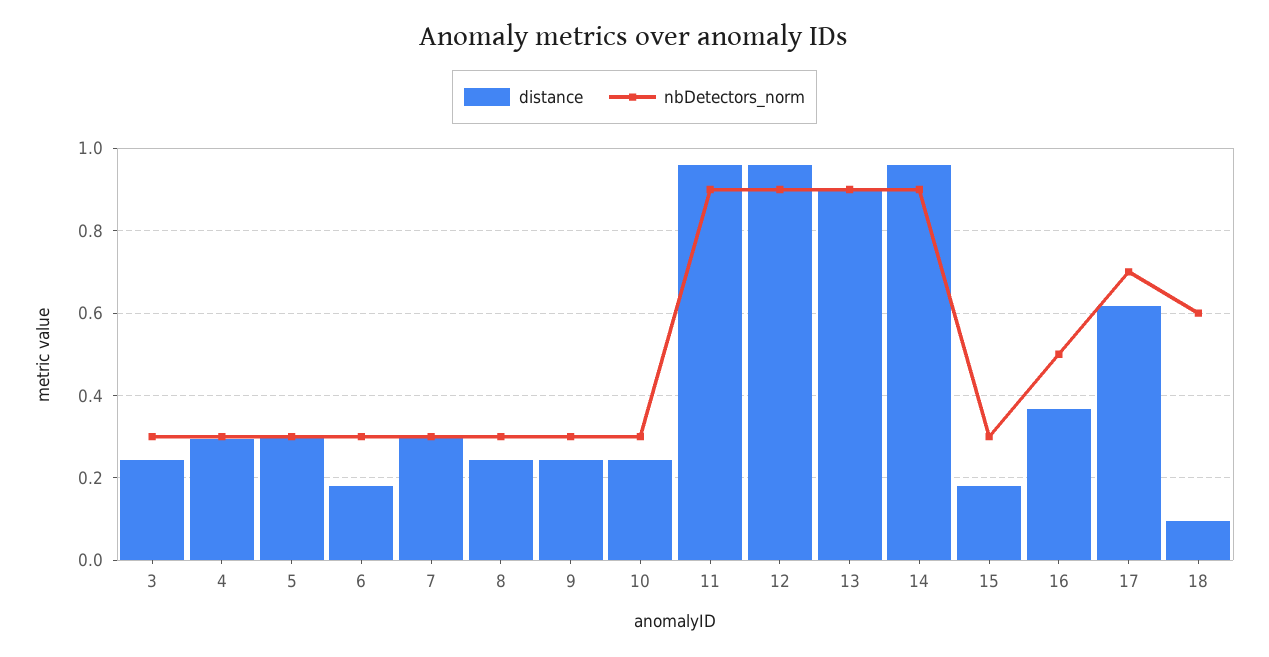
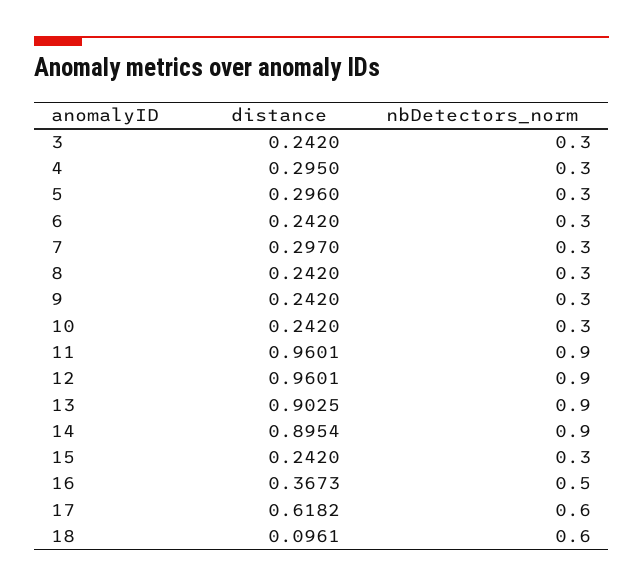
distance, 6: 0.18 -> 0.242
distance, 14: 0.96 -> 0.8954
distance, 15: 0.18 -> 0.242
nbDetectors_norm, 17: 0.7 -> 0.6

